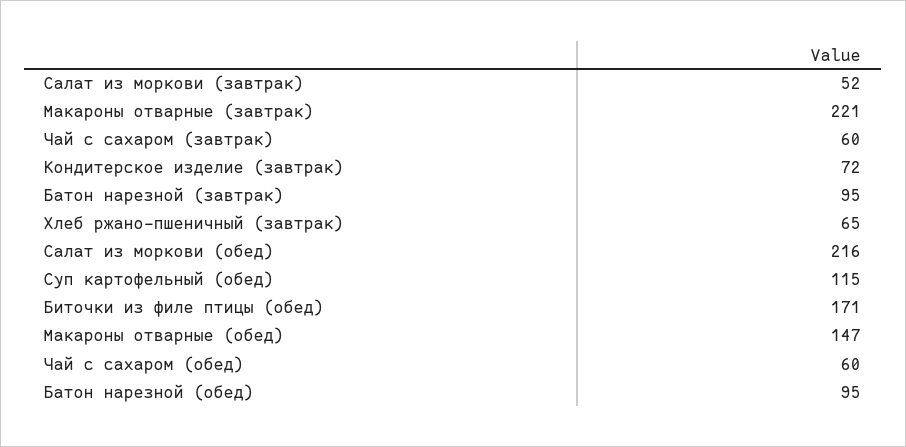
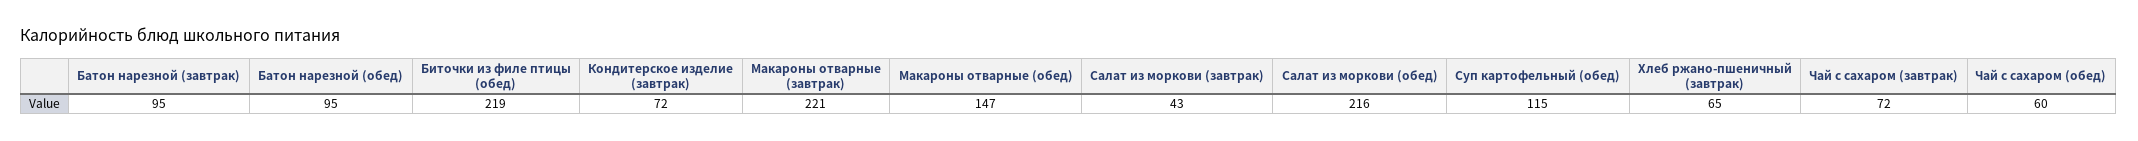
Салат из моркови (завтрак): 52 -> 43
Чай с сахаром (завтрак): 60 -> 72
Биточки из филе птицы (обед): 171 -> 219

